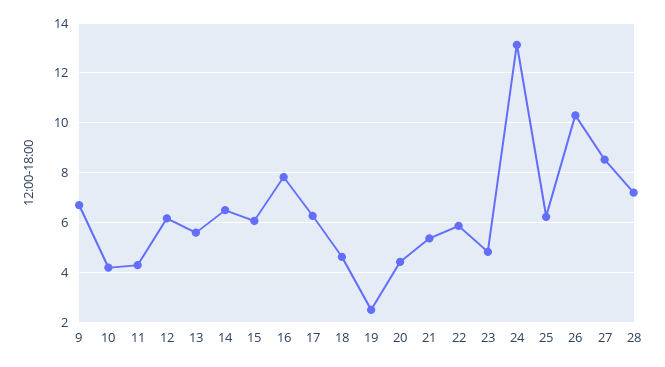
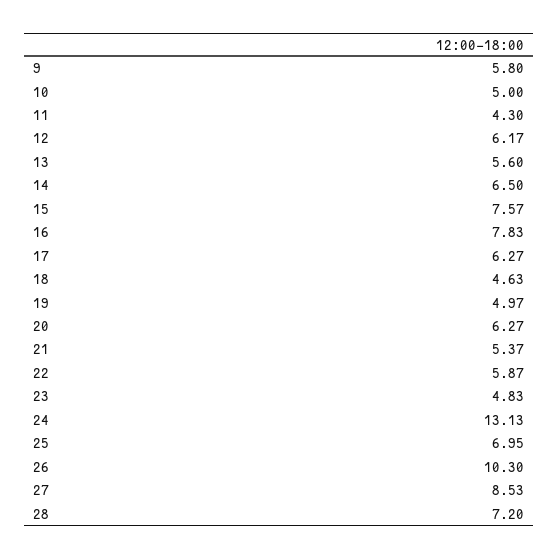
9: 6.75 -> 5.8
10: 4.25 -> 5
15: 6 -> 7.57
19: 2.5 -> 4.97
20: 4.5 -> 6.27
25: 6.25 -> 6.95

